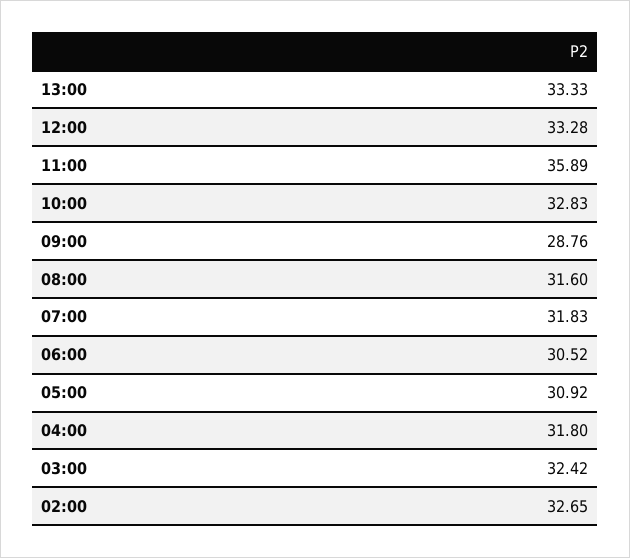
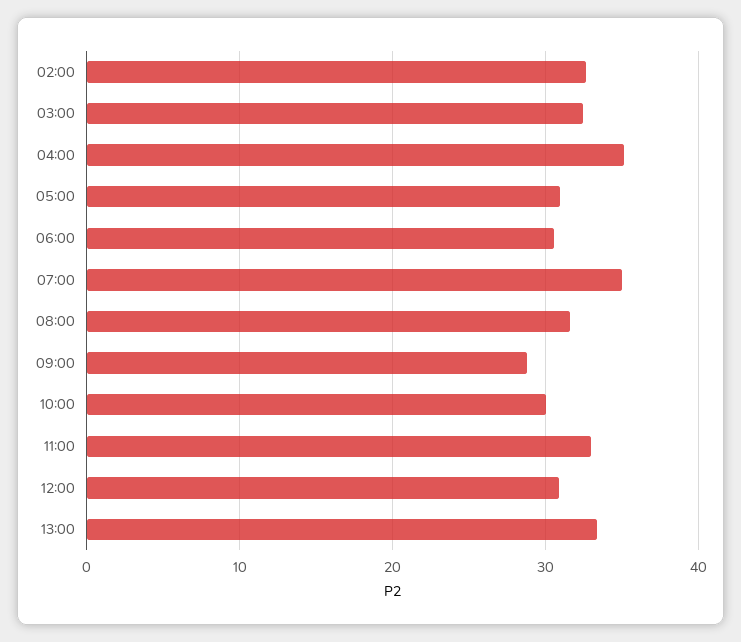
12:00: 33.28 -> 31
11:00: 35.89 -> 33
10:00: 32.83 -> 30
07:00: 31.83 -> 35
04:00: 31.8 -> 35

